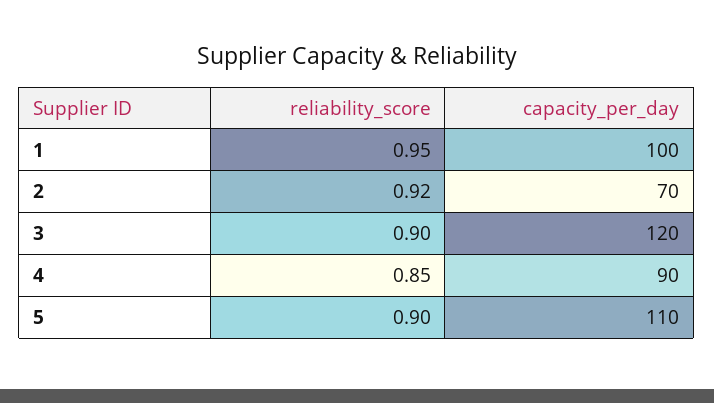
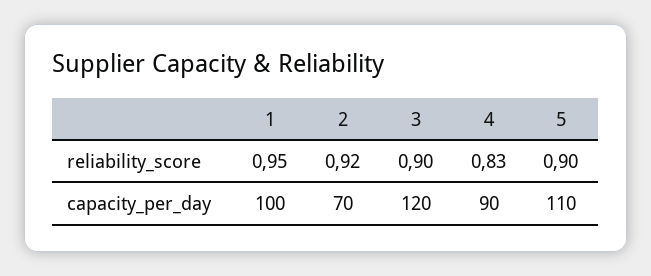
reliability_score, 4: 0.85 -> 0.83

